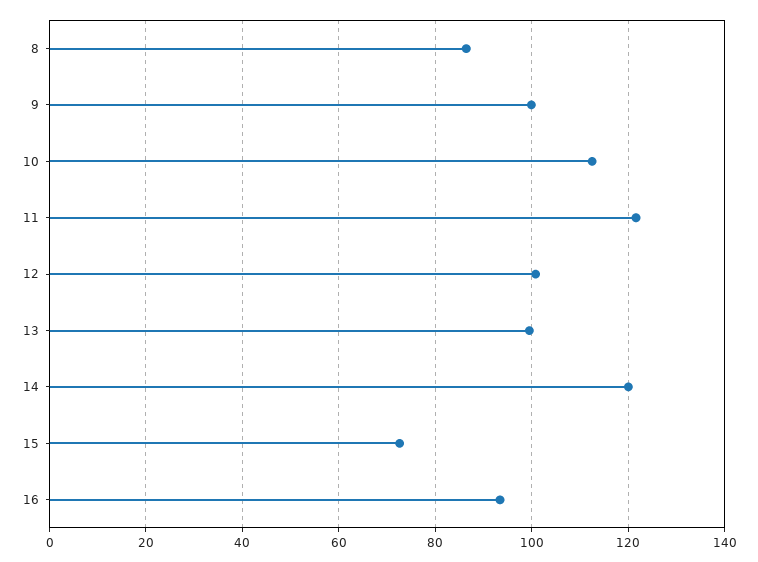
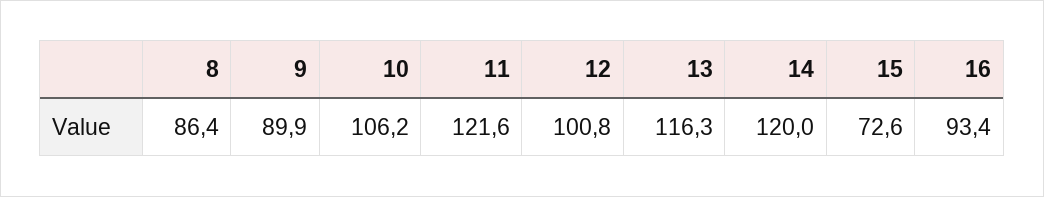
9: 100 -> 89.9
10: 112 -> 106.2
13: 100 -> 116.3

